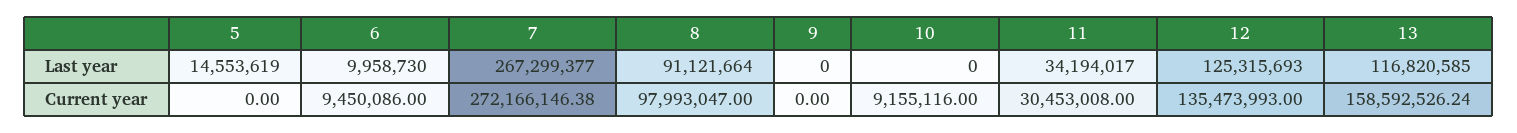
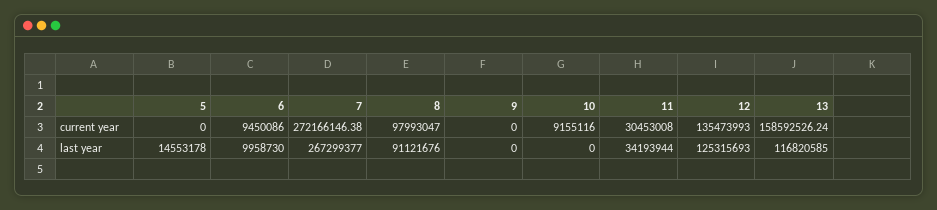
5, Last year: 14553619 -> 14553178
8, Last year: 91121664 -> 91121676
11, Last year: 34194017 -> 34193944

